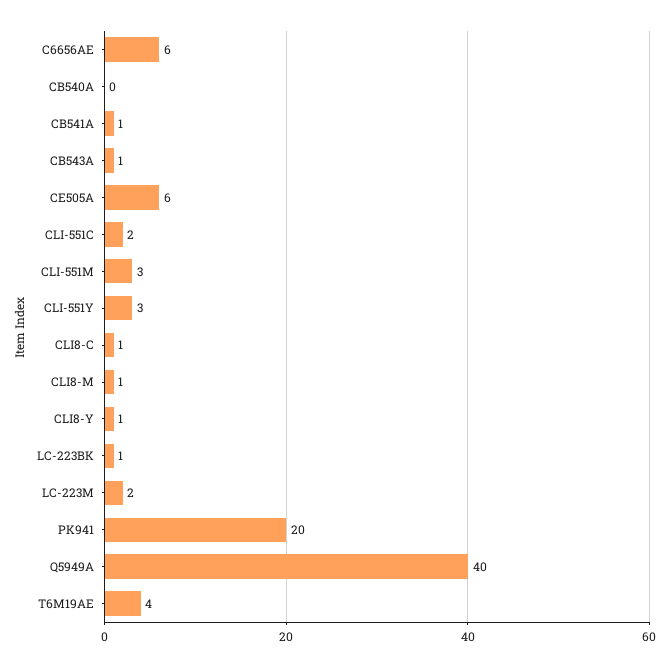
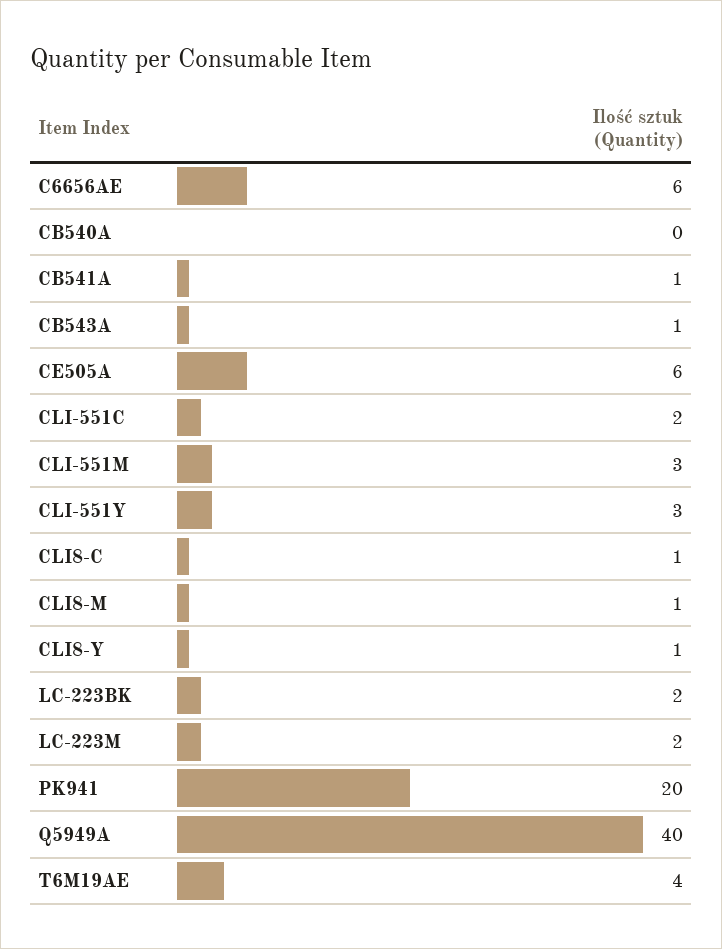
LC-223BK: 1 -> 2

